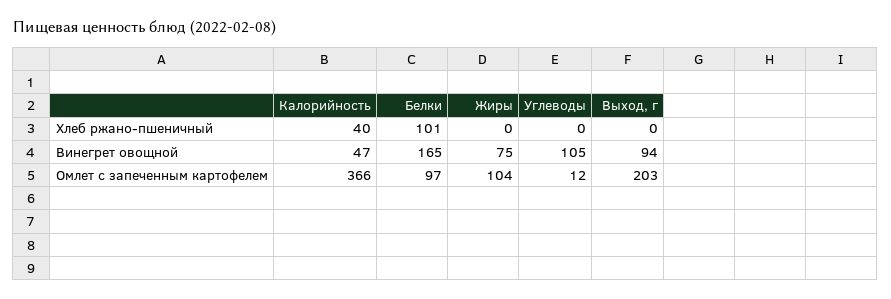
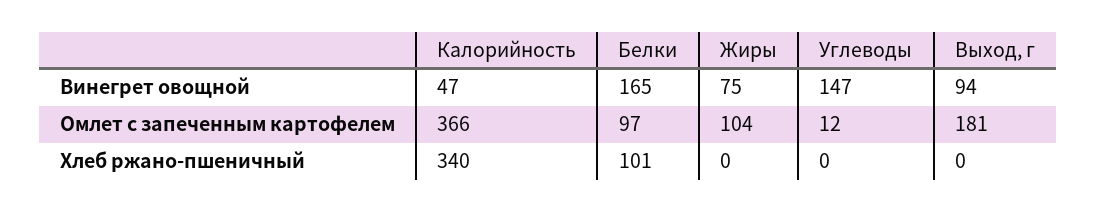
Калорийность, Хлеб ржано-пшеничный: 40 -> 340
Углеводы, Винегрет овощной: 105 -> 147
Выход, г, Омлет с запеченным картофелем: 203 -> 181

